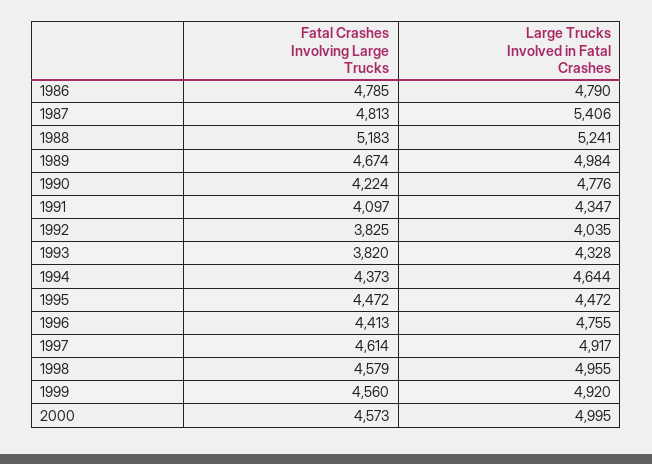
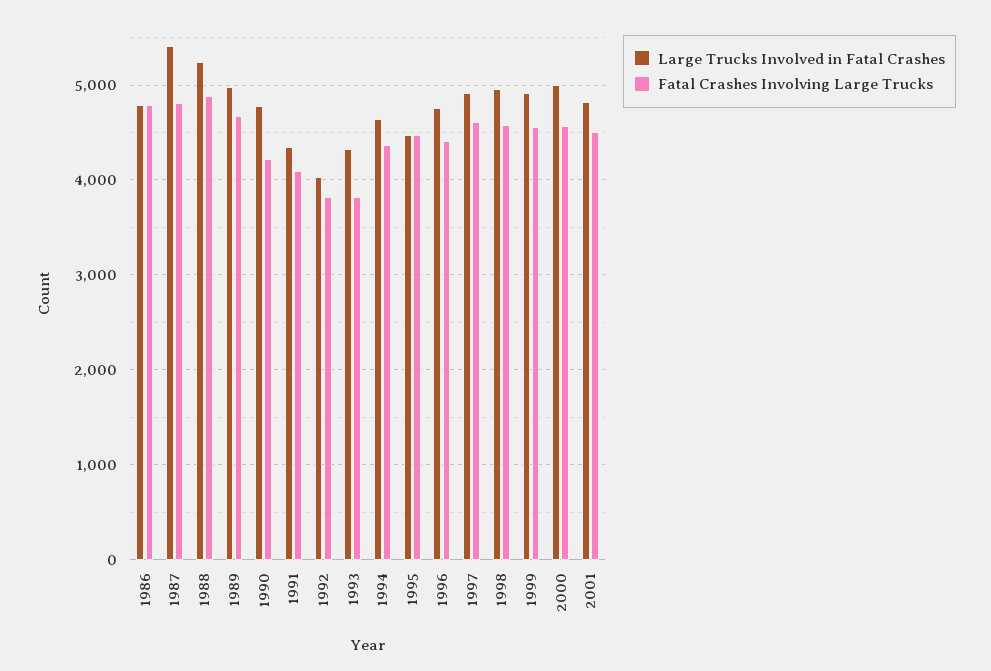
Fatal Crashes Involving Large Trucks, 1988: 5183 -> 4900
Large Trucks Involved in Fatal Crashes, 2001: none -> 4800
Fatal Crashes Involving Large Trucks, 2001: none -> 4500

